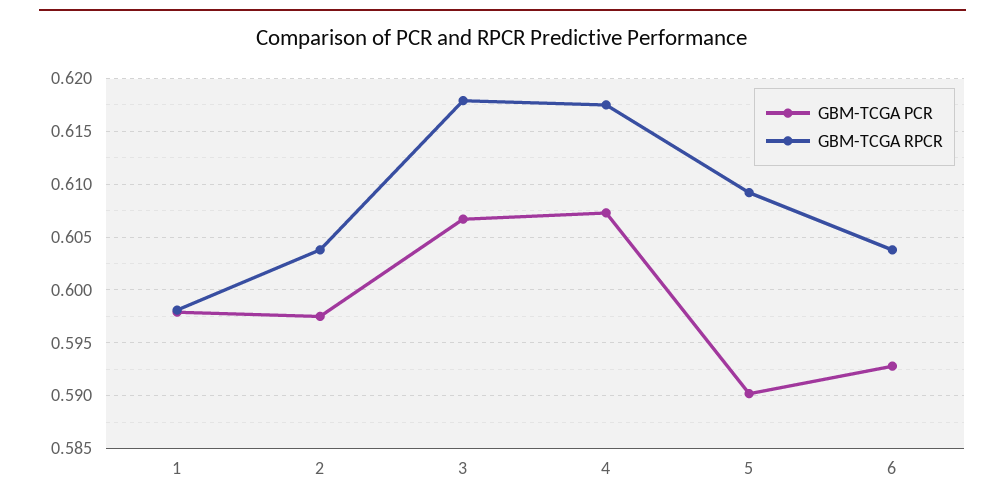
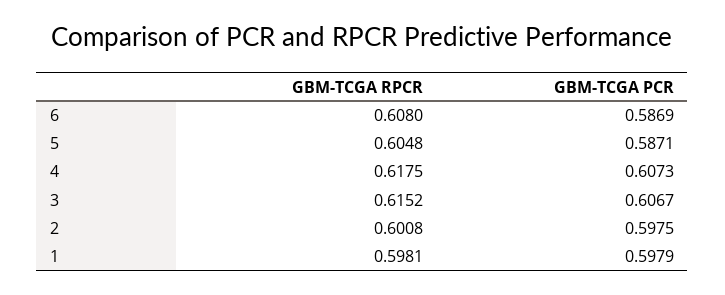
GBM-TCGA RPCR, 2: 0.604 -> 0.6008
GBM-TCGA RPCR, 3: 0.618 -> 0.6152
GBM-TCGA PCR, 5: 0.59 -> 0.5871
GBM-TCGA RPCR, 5: 0.609 -> 0.6048
GBM-TCGA PCR, 6: 0.593 -> 0.5869
GBM-TCGA RPCR, 6: 0.604 -> 0.608

